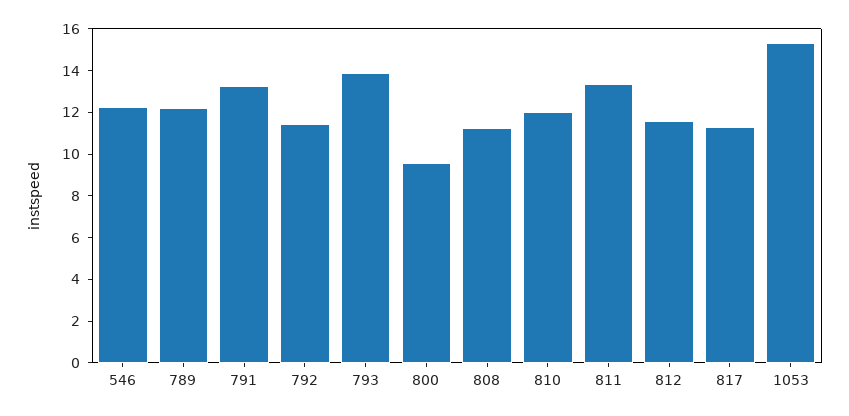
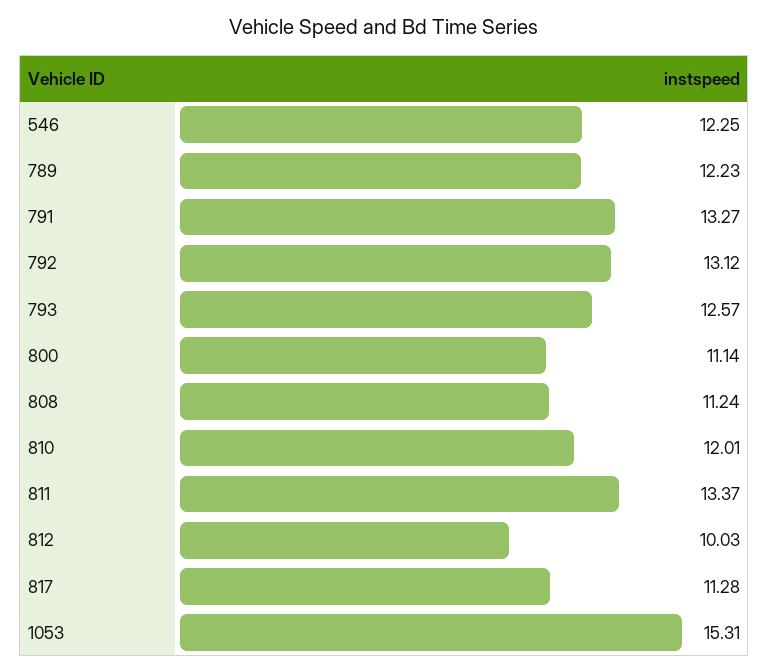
792: 11.5 -> 13.12
793: 14 -> 12.57
800: 9.5 -> 11.14
812: 11.5 -> 10.03

